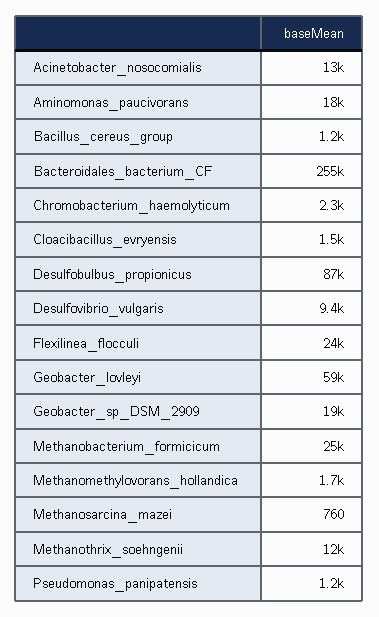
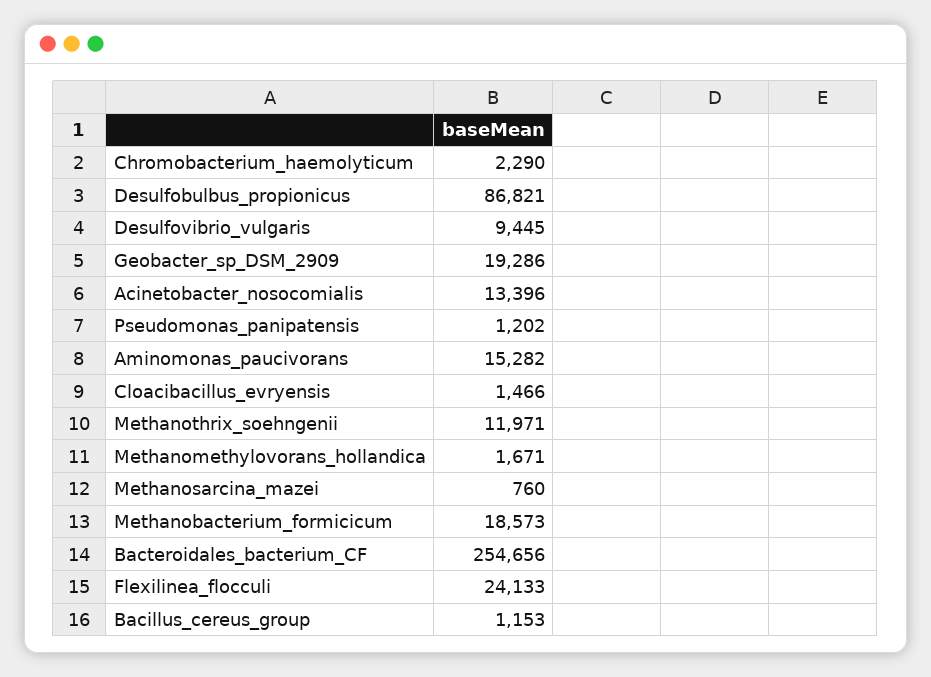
Aminomonas_paucivorans: 18000 -> 15282
Geobacter_lovleyi: 59000 -> none
Methanobacterium_formicicum: 25000 -> 18573

